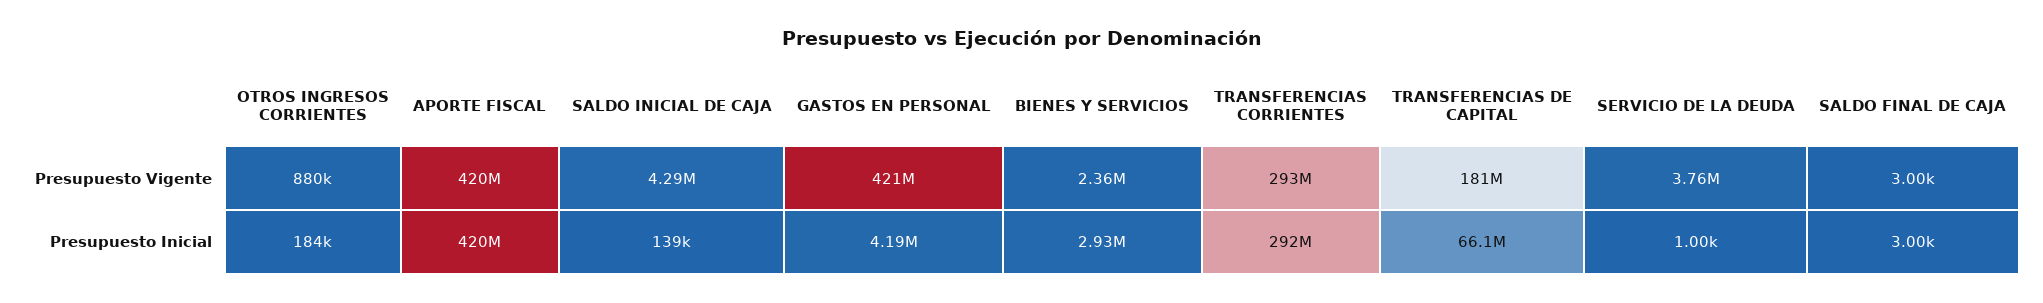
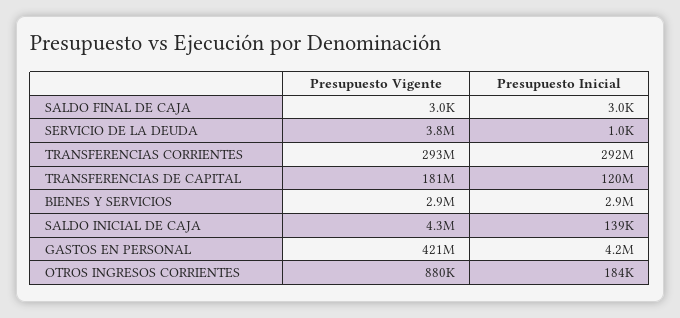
APORTE FISCAL, Presupuesto Vigente: 420000000 -> none
BIENES Y SERVICIOS, Presupuesto Vigente: 2360000 -> 2900000
APORTE FISCAL, Presupuesto Inicial: 420000000 -> none
TRANSFERENCIAS DE CAPITAL, Presupuesto Inicial: 66100000 -> 120000000

